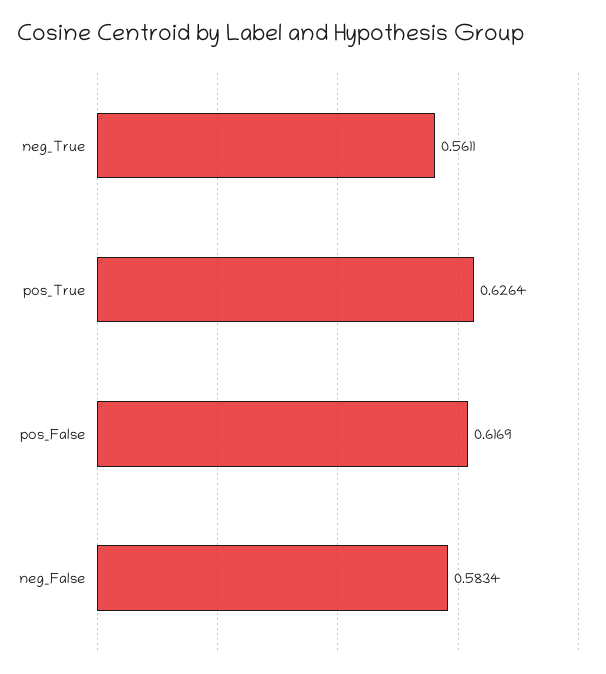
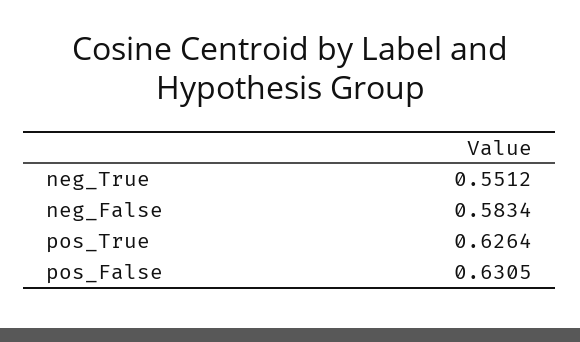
neg_True: 0.5611 -> 0.5512
pos_False: 0.6169 -> 0.6305

